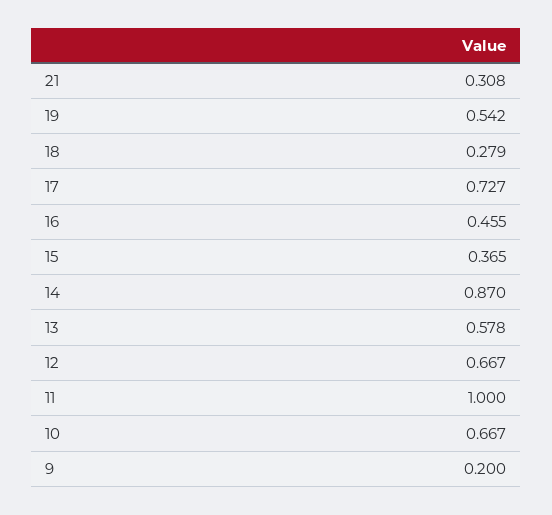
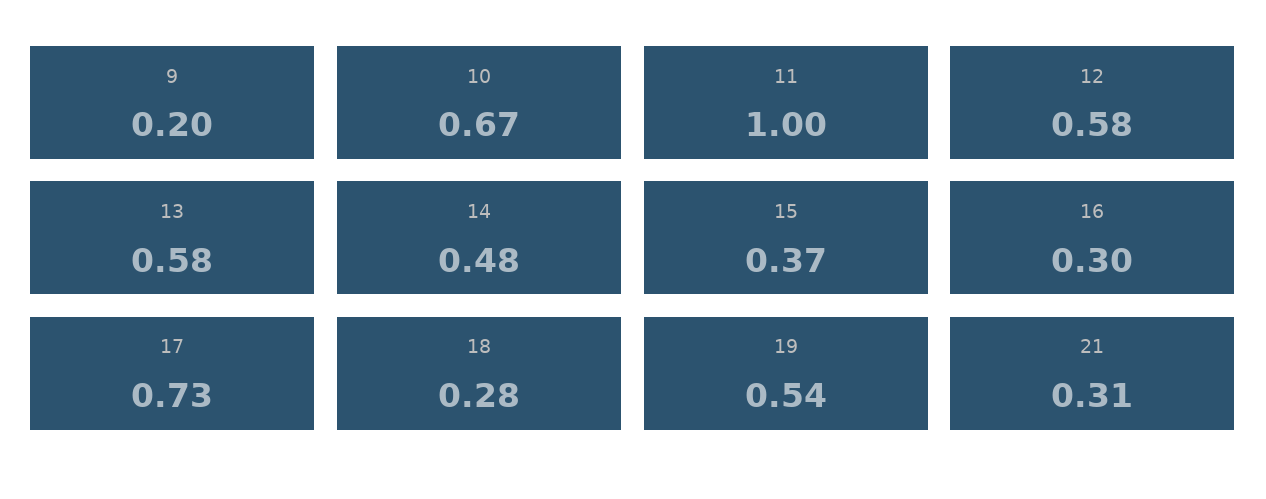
16: 0.455 -> 0.3
14: 0.87 -> 0.48
12: 0.667 -> 0.58

